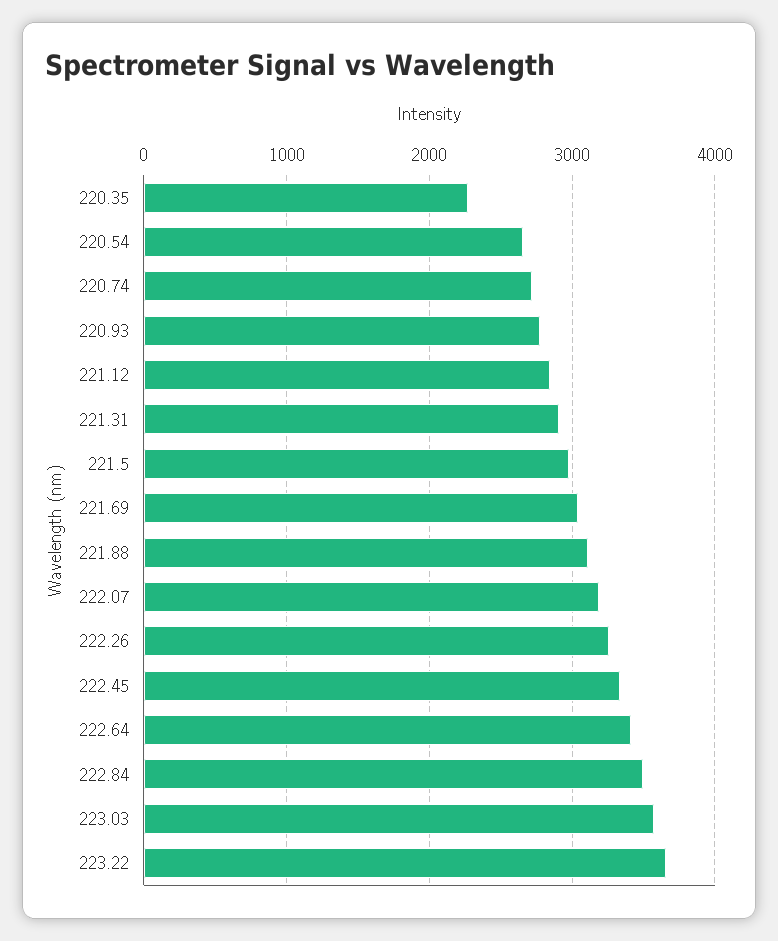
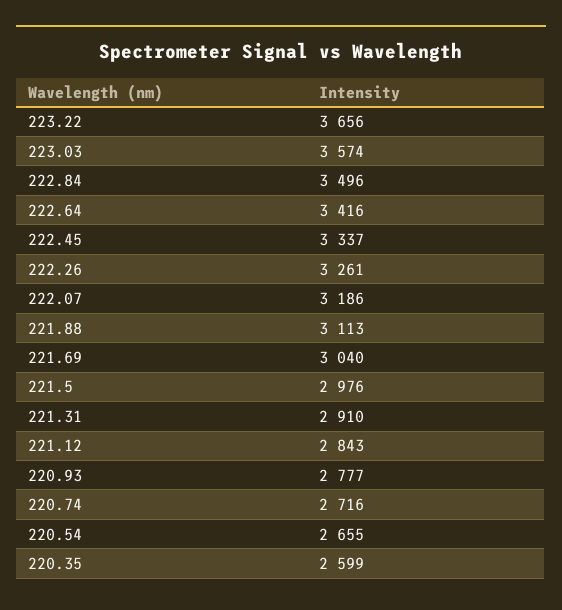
220.35: 2300 -> 2599

